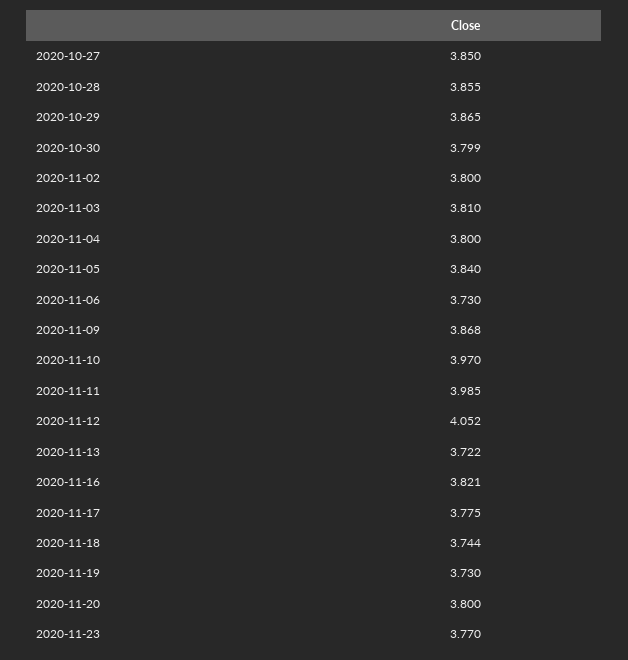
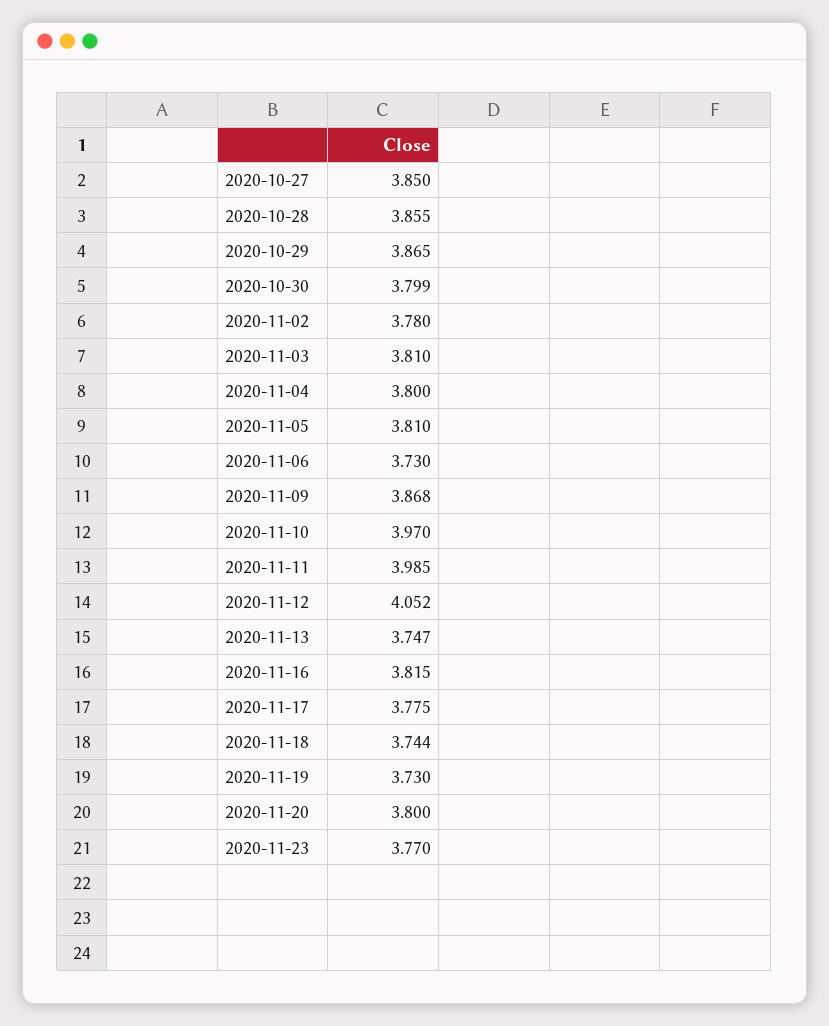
2020-11-02: 3.8 -> 3.78
2020-11-05: 3.84 -> 3.81
2020-11-13: 3.722 -> 3.747
2020-11-16: 3.821 -> 3.815

